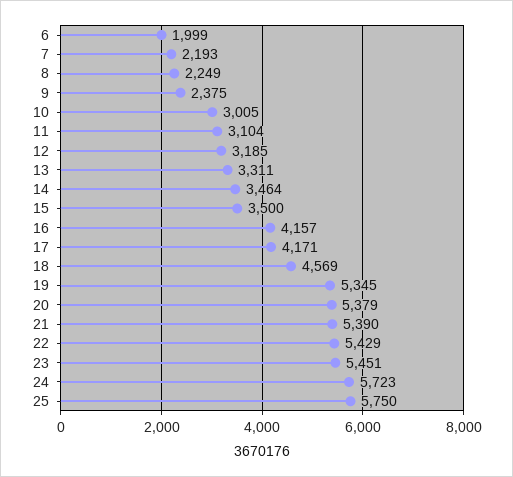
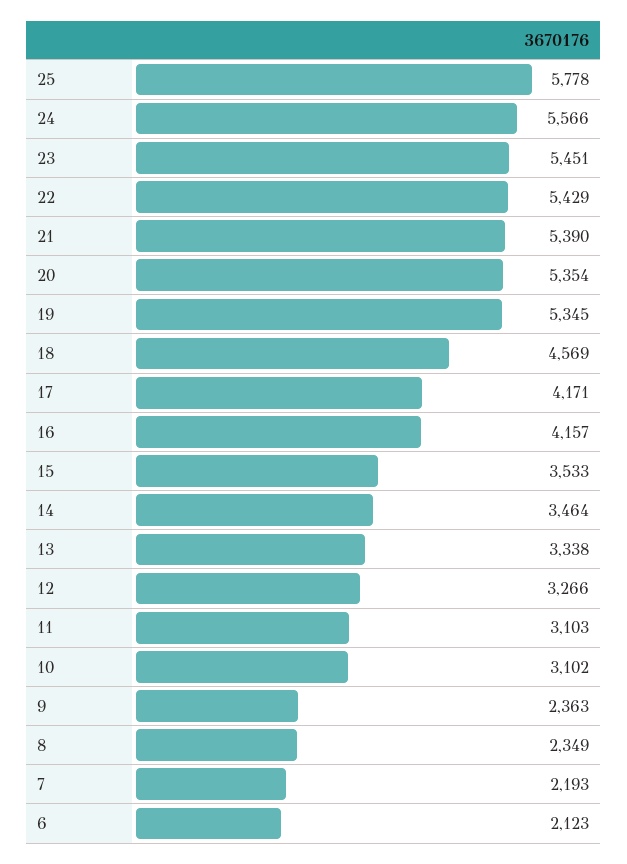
6: 1999 -> 2123
8: 2249 -> 2349
9: 2375 -> 2363
10: 3005 -> 3102
11: 3104 -> 3103
12: 3185 -> 3266
13: 3311 -> 3338
15: 3500 -> 3533
20: 5379 -> 5354
24: 5723 -> 5566
25: 5750 -> 5778

